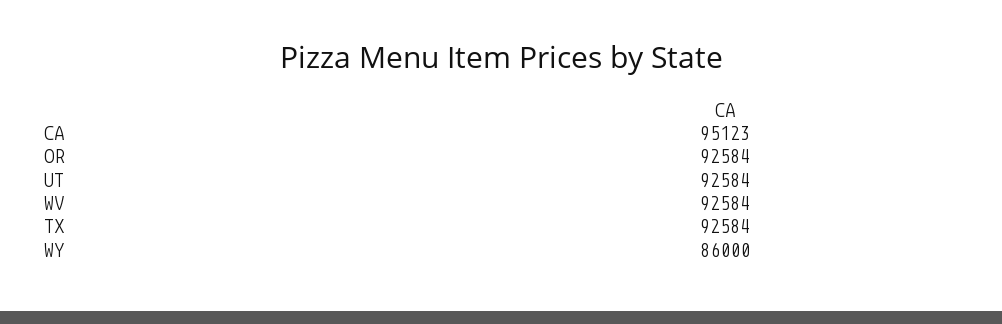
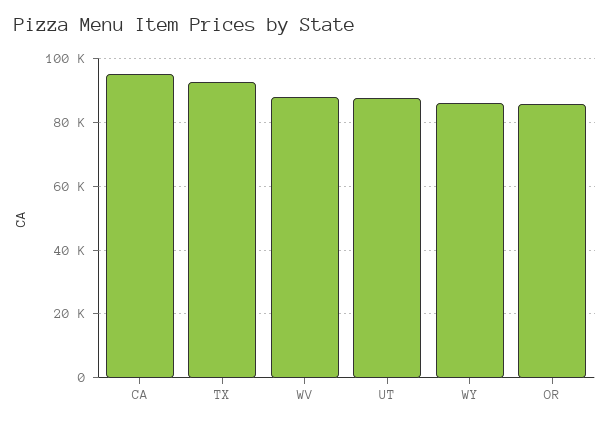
OR: 92584 -> 86000
UT: 92584 -> 88000
WV: 92584 -> 88000

